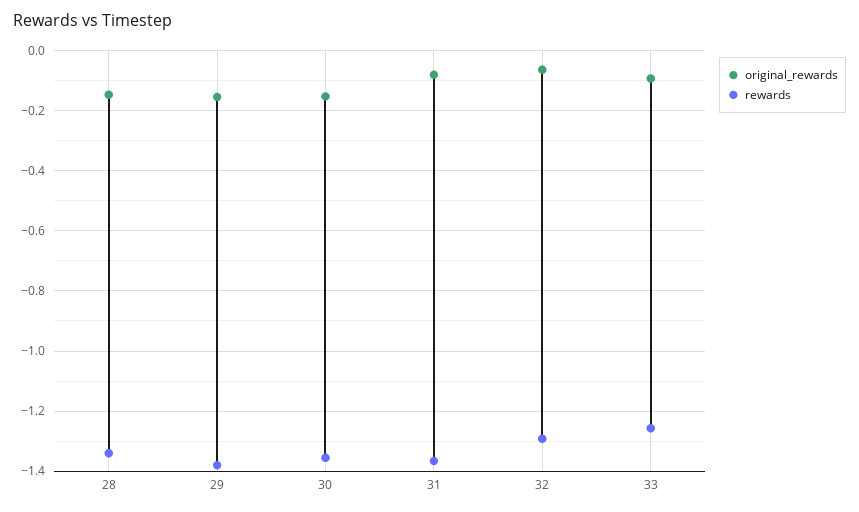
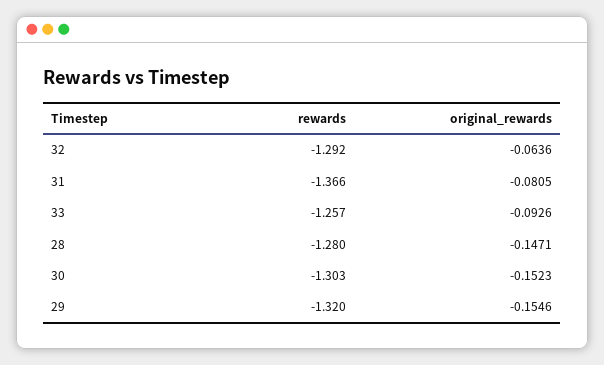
rewards, 28: -1.34 -> -1.28
rewards, 29: -1.38 -> -1.32
rewards, 30: -1.36 -> -1.303

